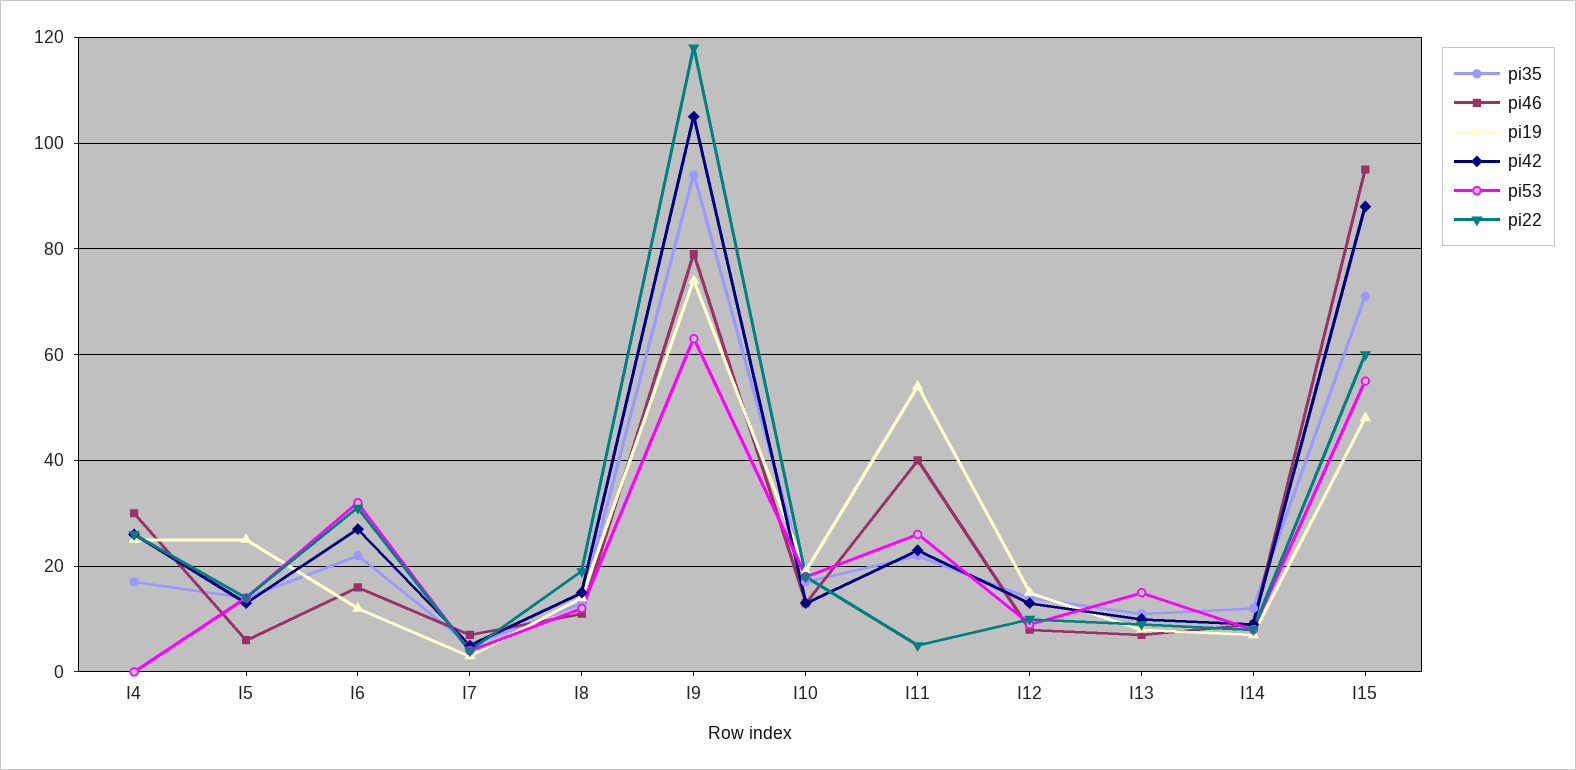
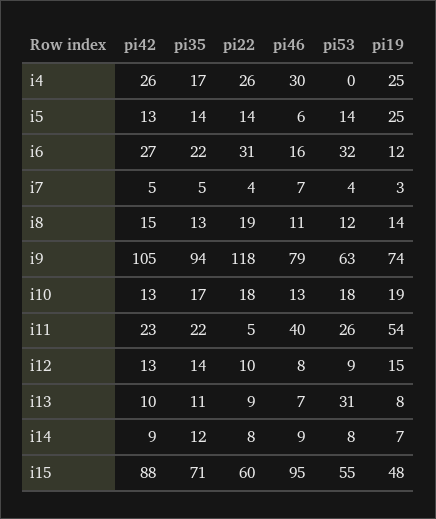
pi53, I13: 15 -> 31

